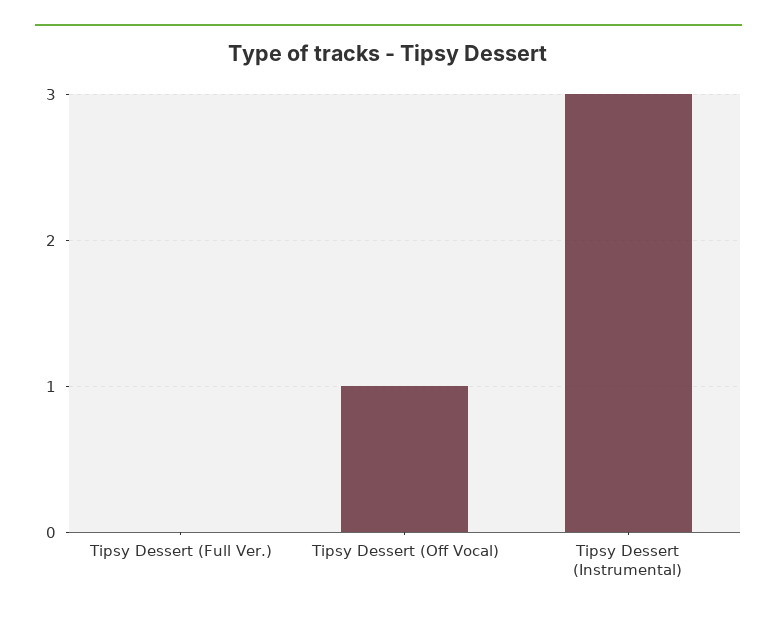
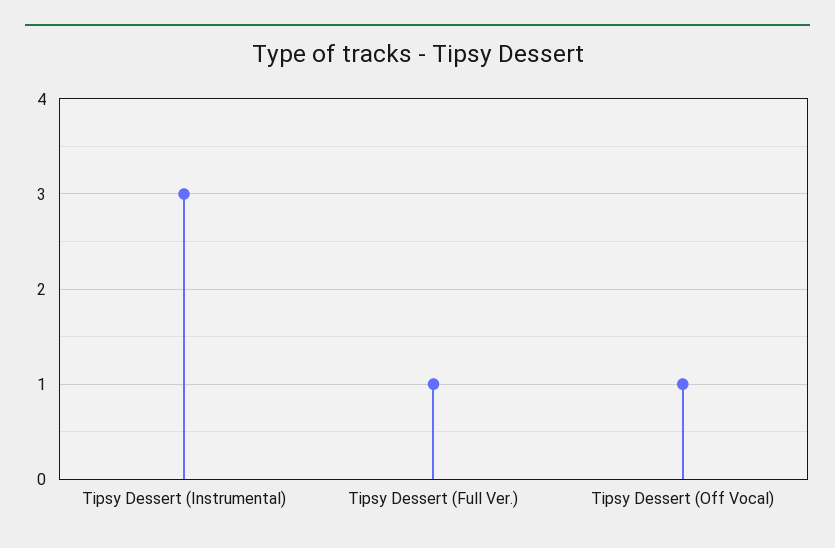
Tipsy Dessert (Full Ver.): 0 -> 1

